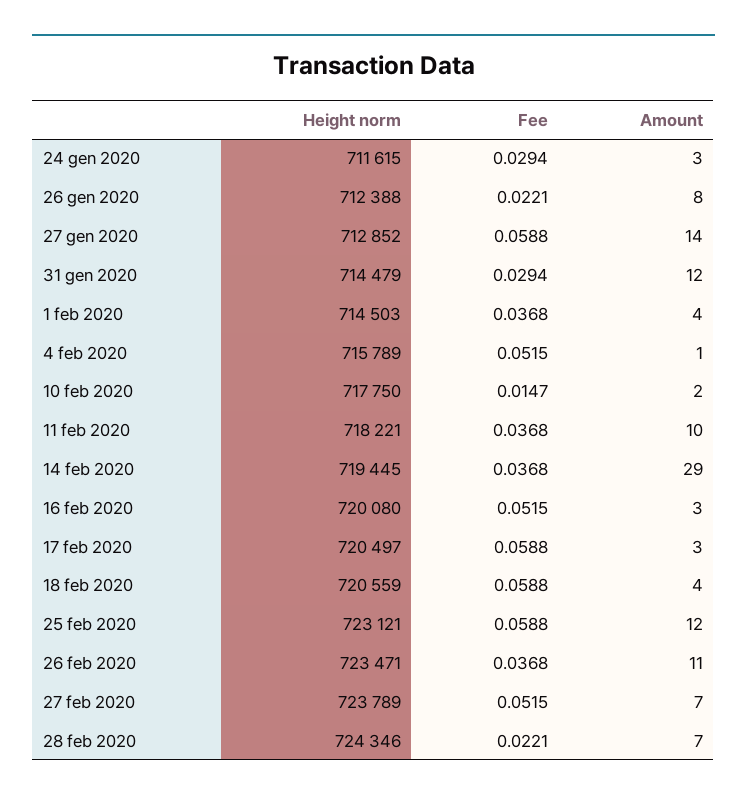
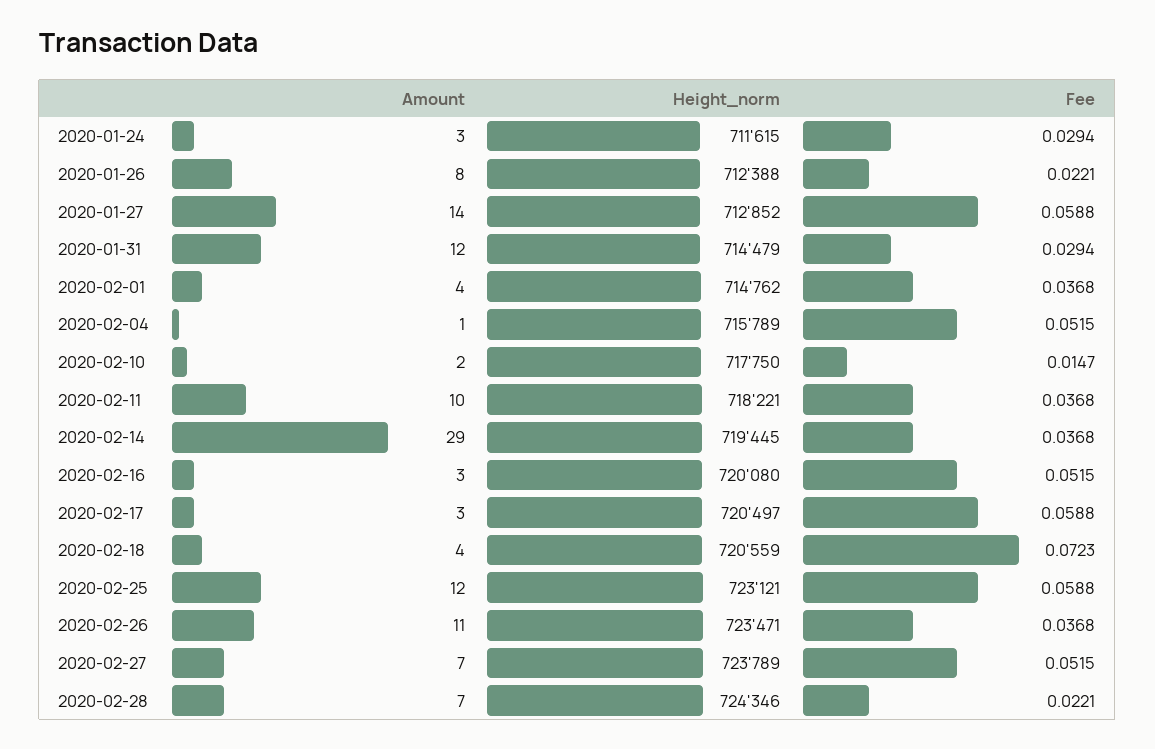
Height norm, 1 feb 2020: 714503 -> 714762
Fee, 18 feb 2020: 0.0588 -> 0.0723

